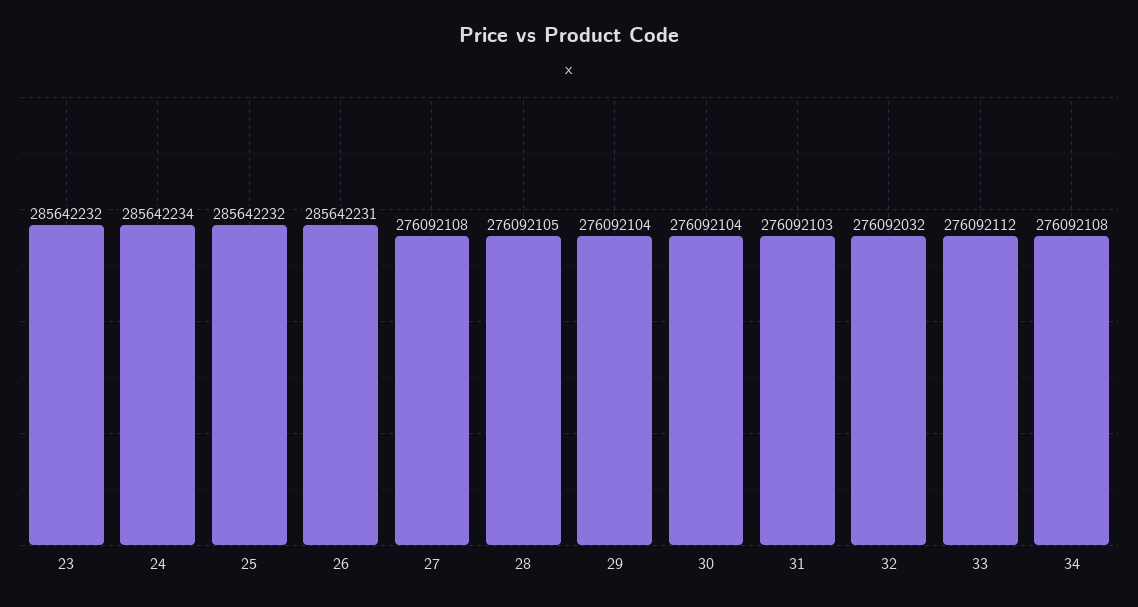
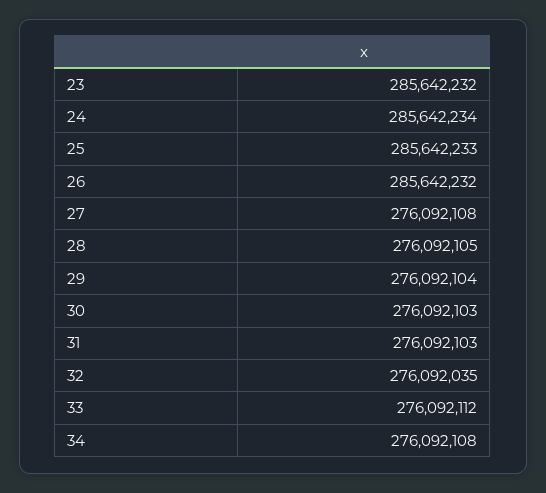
25: 285642232 -> 285642233
26: 285642231 -> 285642232
30: 276092104 -> 276092103
32: 276092032 -> 276092035

